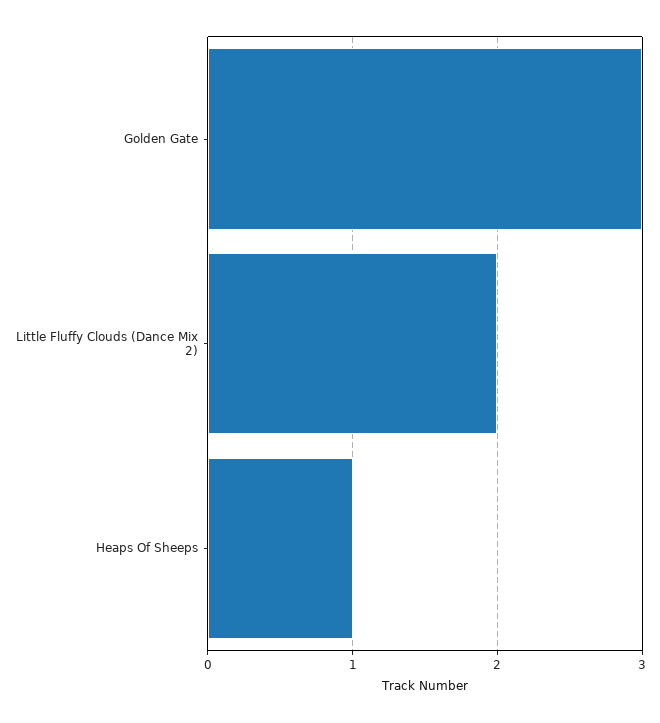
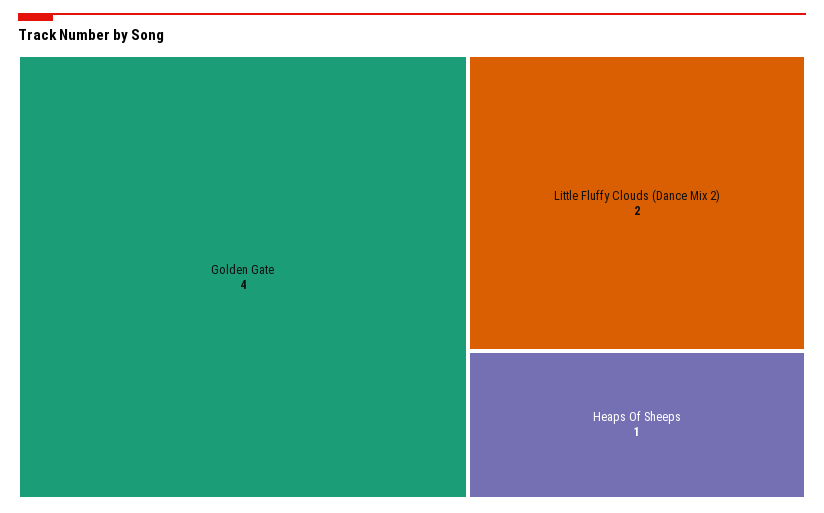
Golden Gate: 3 -> 4

